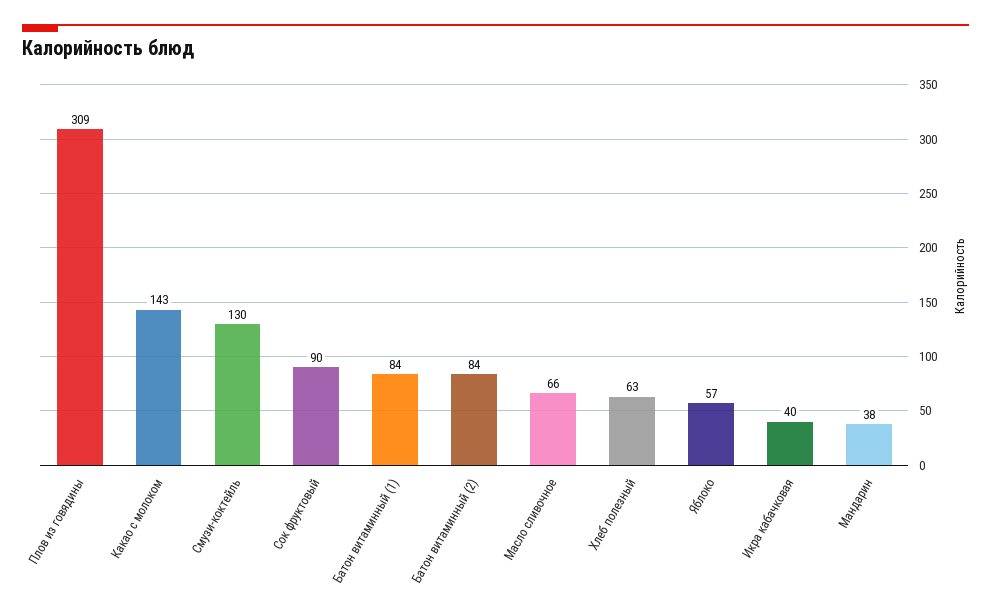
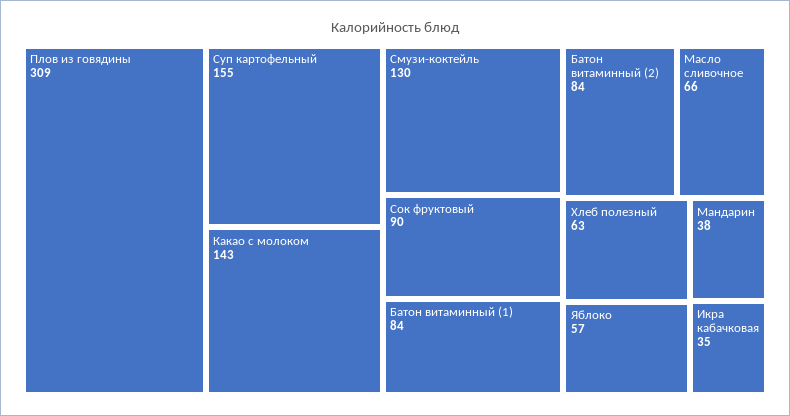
Икра кабачковая: 40 -> 35
Суп картофельный: none -> 155

